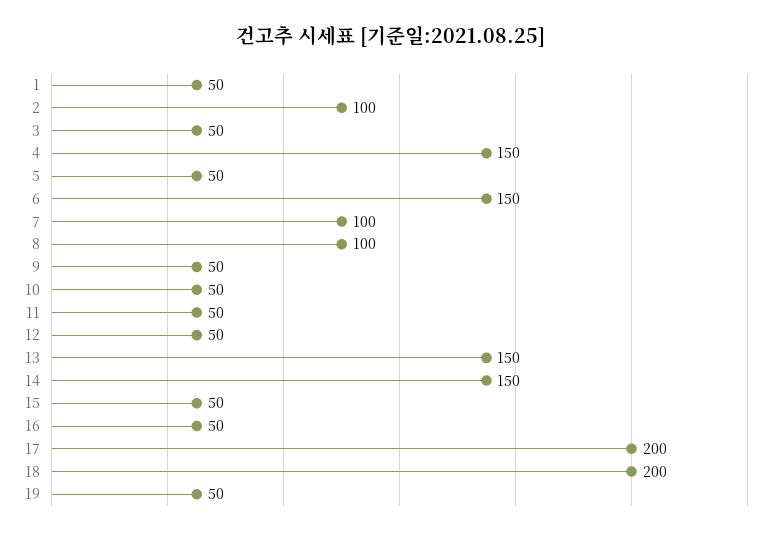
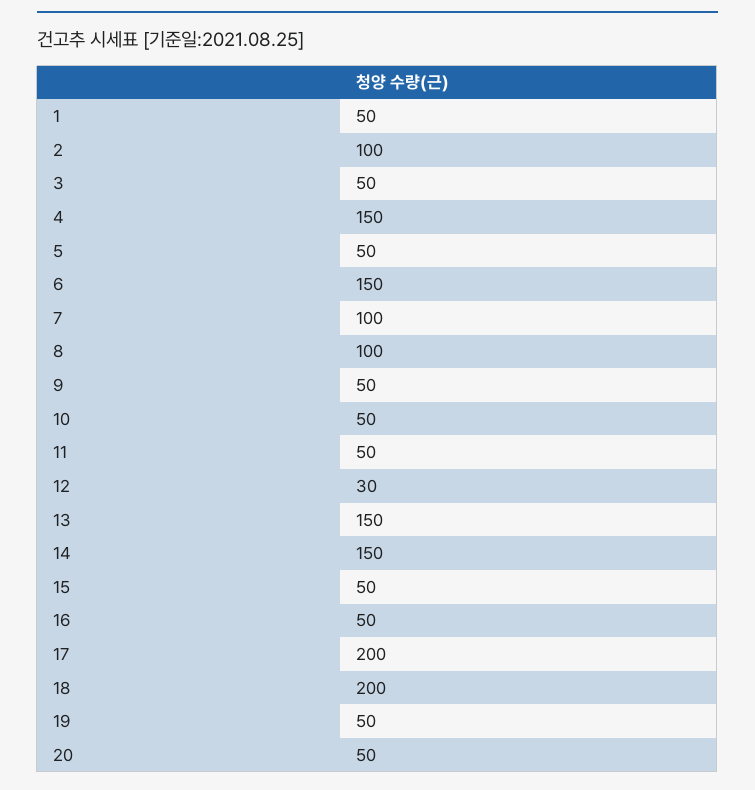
12: 50 -> 30
20: none -> 50

